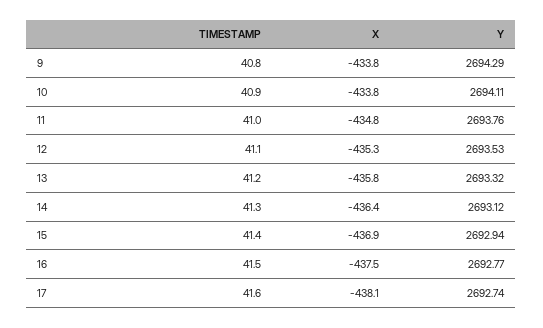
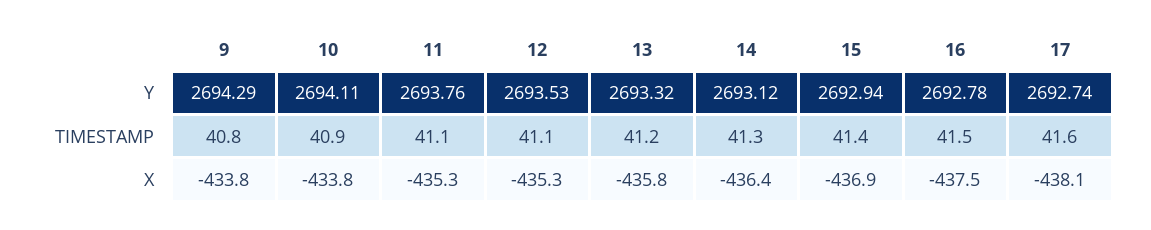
TIMESTAMP, 11: 41 -> 41.1
X, 11: -434.8 -> -435.3
Y, 16: 2692.77 -> 2692.78

